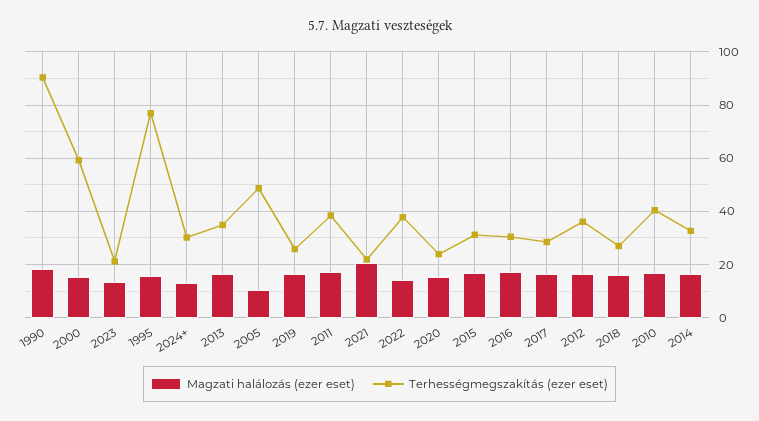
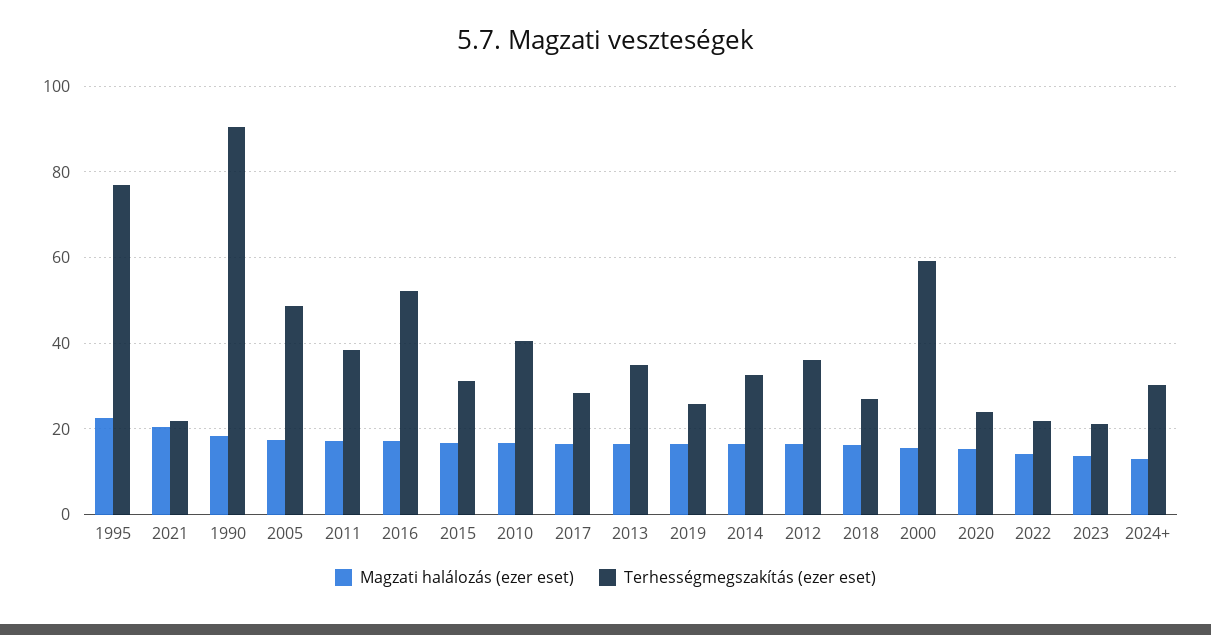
Magzati halálozás (ezer eset), 1995: 15 -> 22
Magzati halálozás (ezer eset), 2005: 10 -> 18
Terhességmegszakítás (ezer eset), 2022: 37.5 -> 22
Terhességmegszakítás (ezer eset), 2016: 30 -> 52

